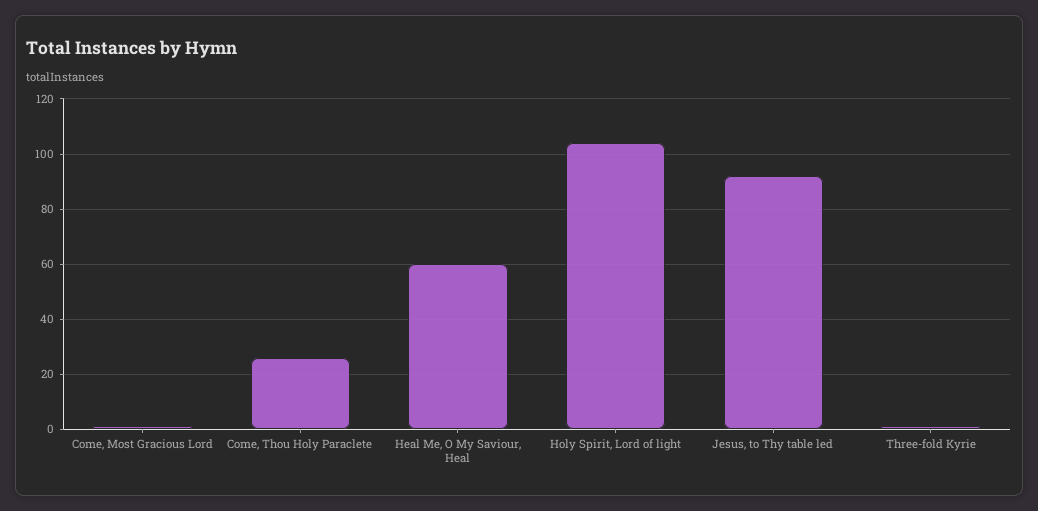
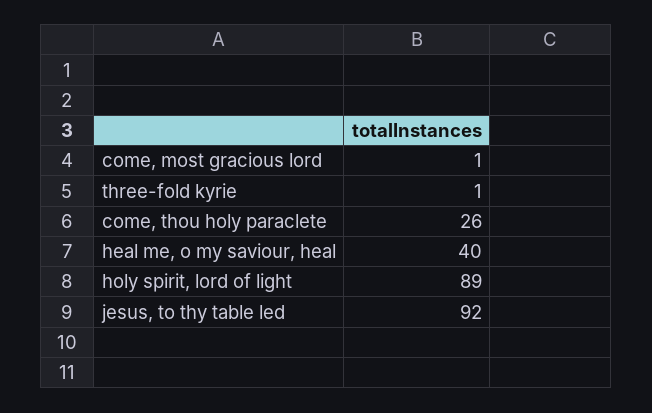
Heal Me, O My Saviour, Heal: 60 -> 40
Holy Spirit, Lord of light: 105 -> 89

